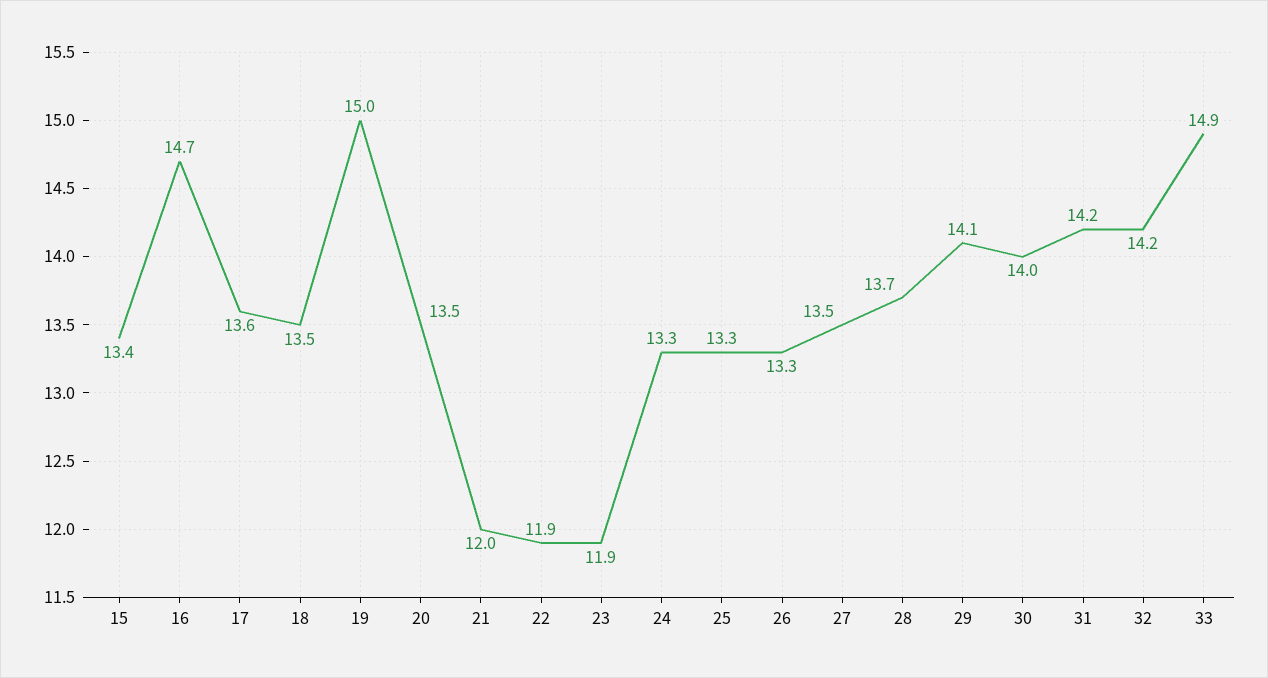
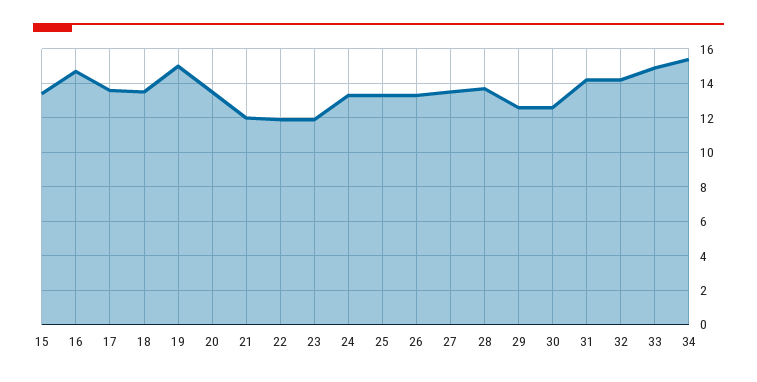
29: 14.1 -> 12.5
30: 14 -> 12.5
34: none -> 15.5

